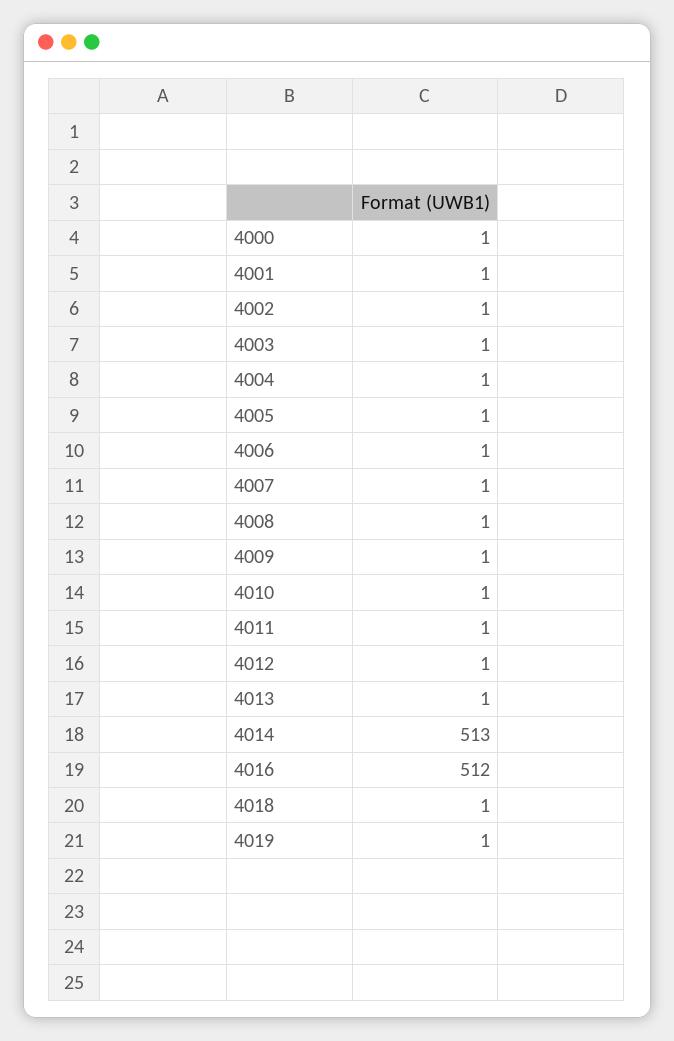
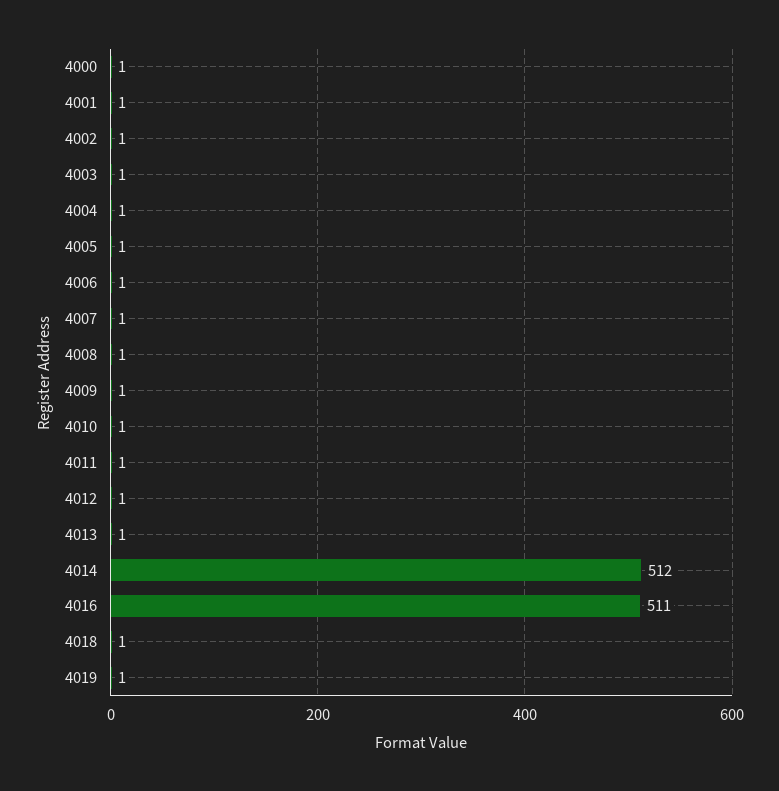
4014: 513 -> 512
4016: 512 -> 511

